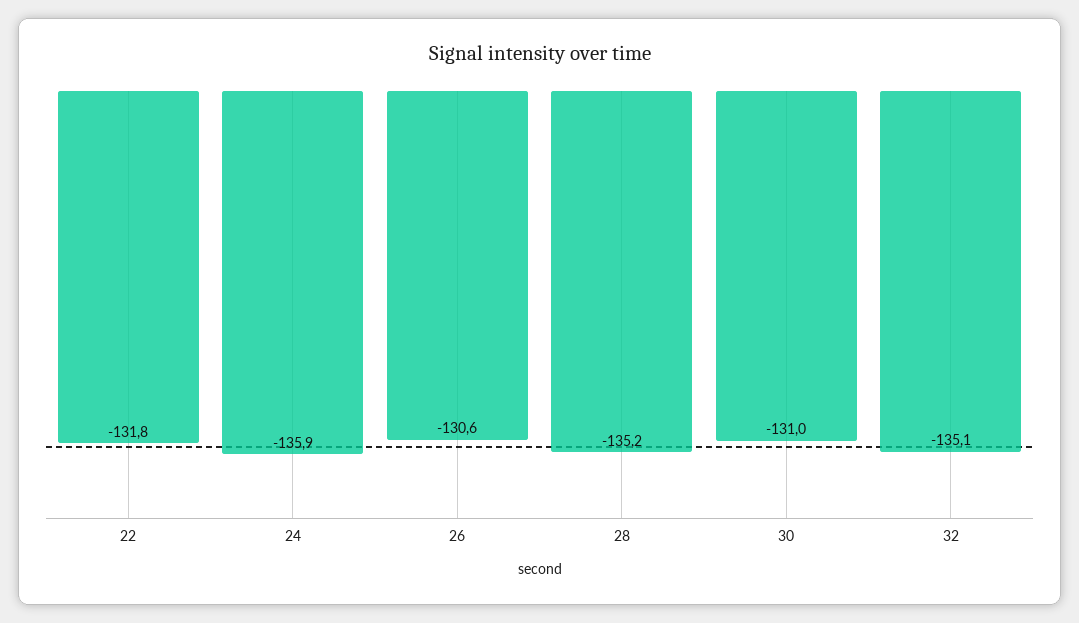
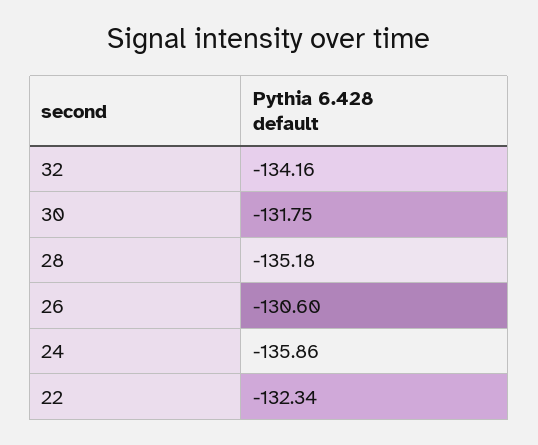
22: -131.8 -> -132.34
30: -131 -> -131.75
32: -135.1 -> -134.16

